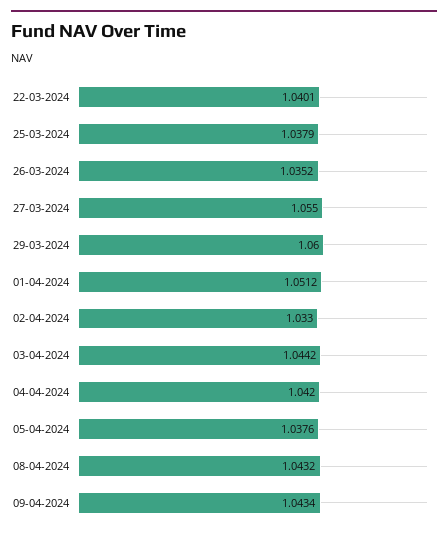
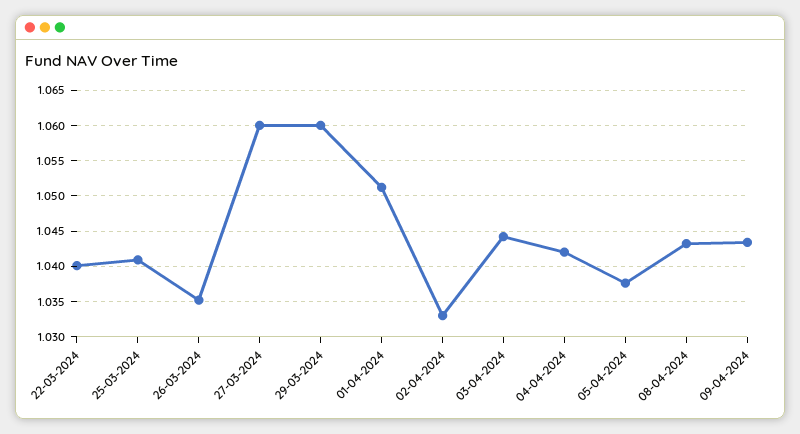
25-03-2024: 1.0379 -> 1.041
27-03-2024: 1.055 -> 1.06

